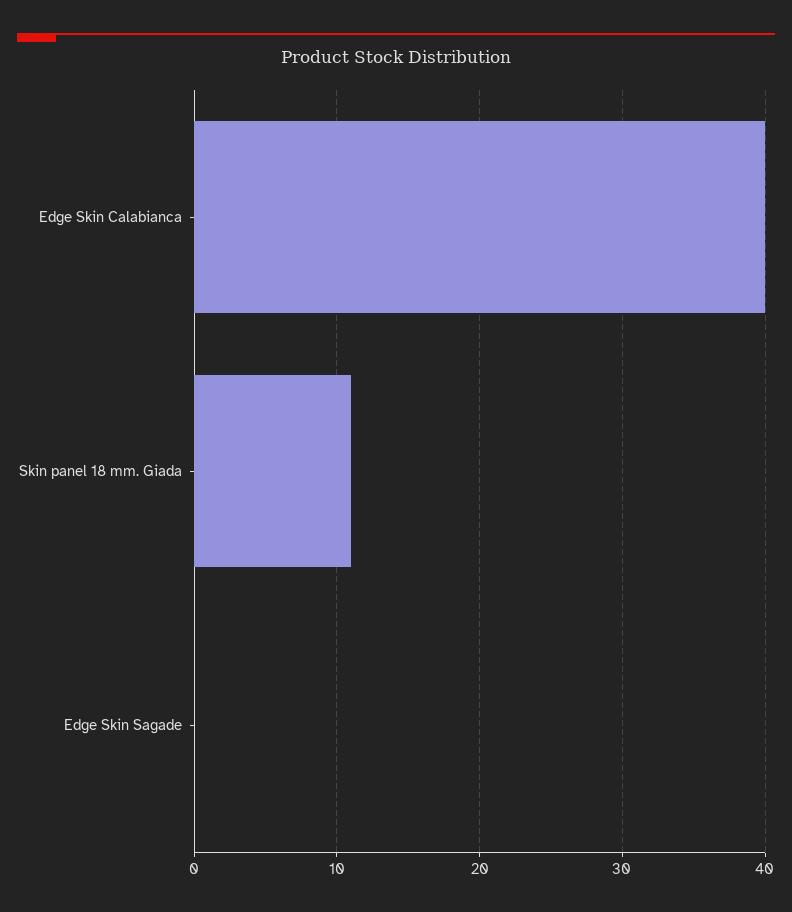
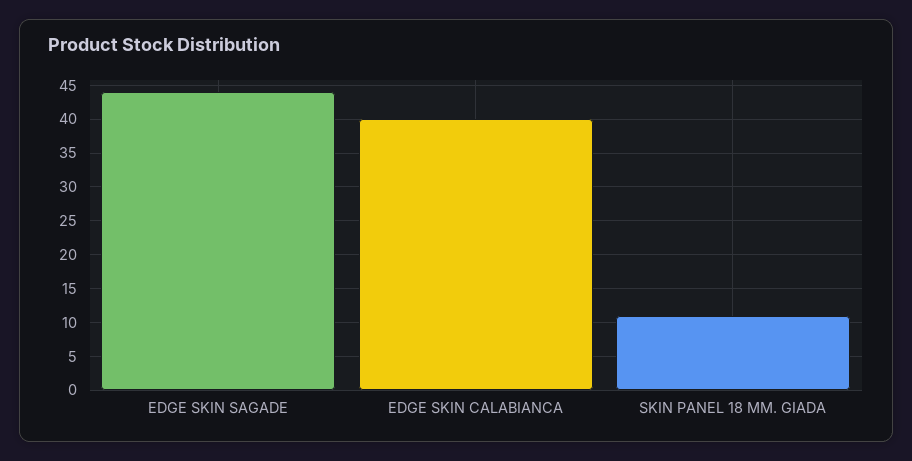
Edge Skin Sagade: 0 -> 44

